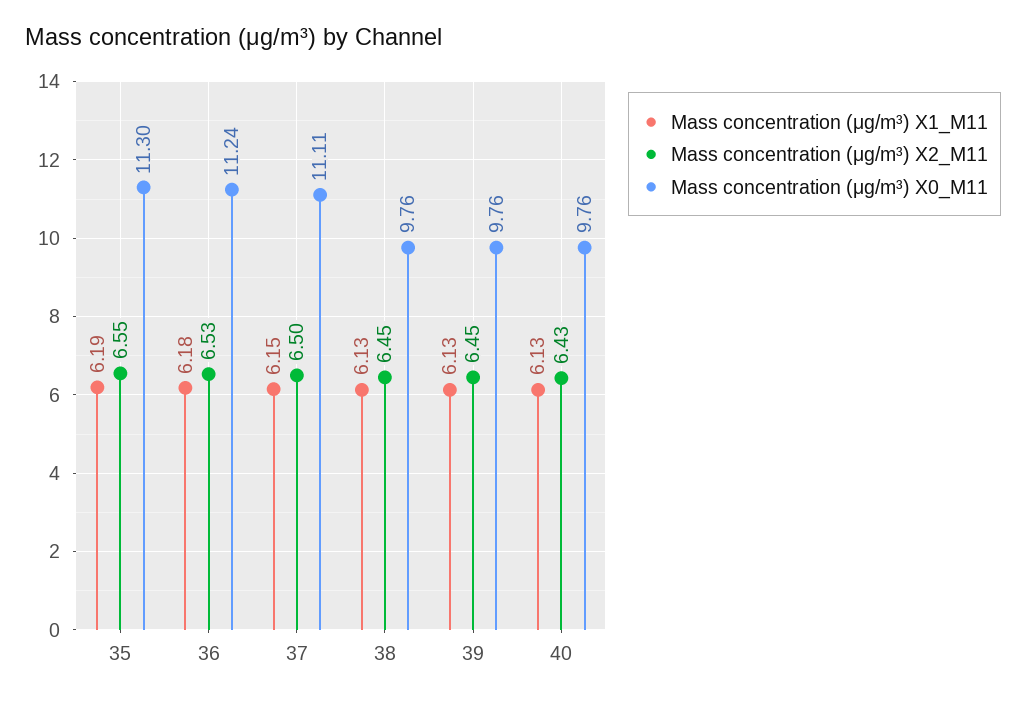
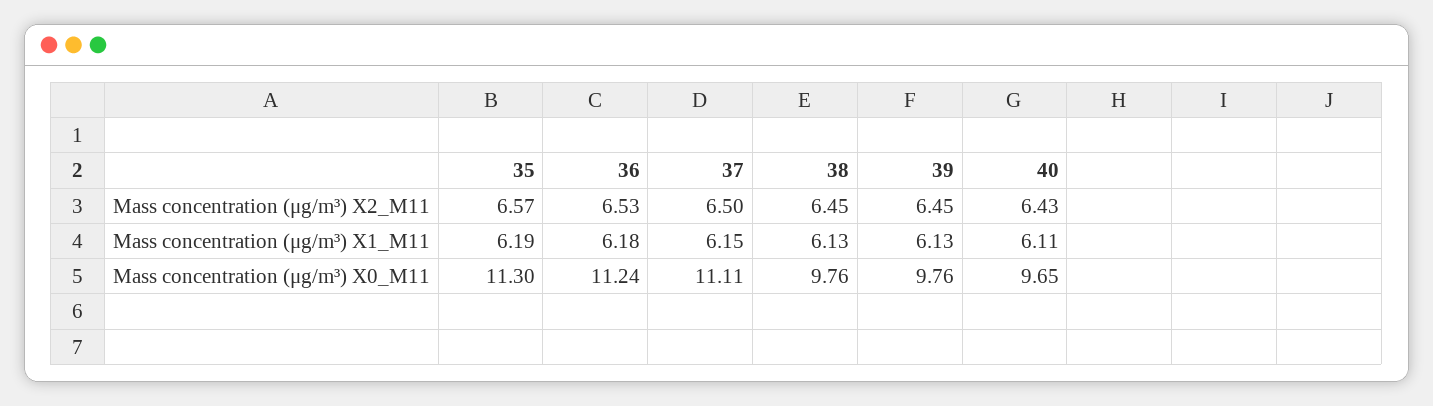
Mass concentration (μg/m³) X2_M11, 35: 6.55 -> 6.57
Mass concentration (μg/m³) X1_M11, 40: 6.13 -> 6.11
Mass concentration (μg/m³) X0_M11, 40: 9.76 -> 9.65

